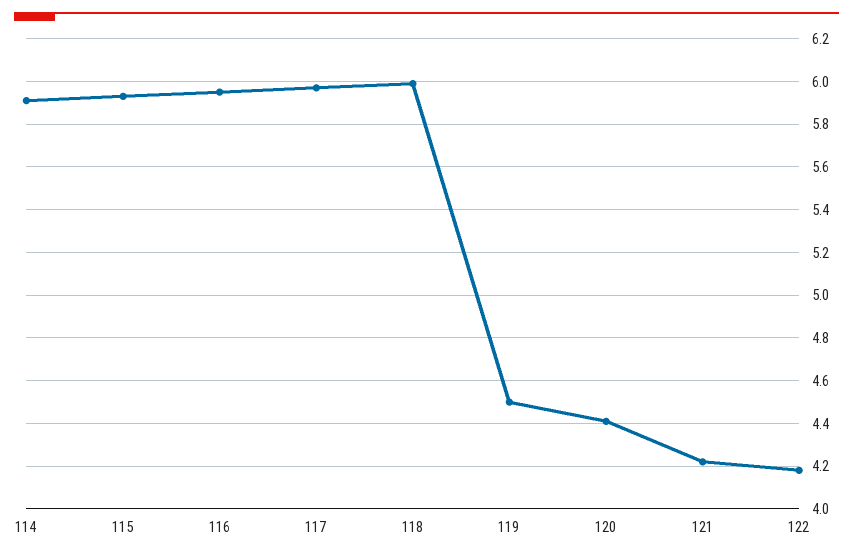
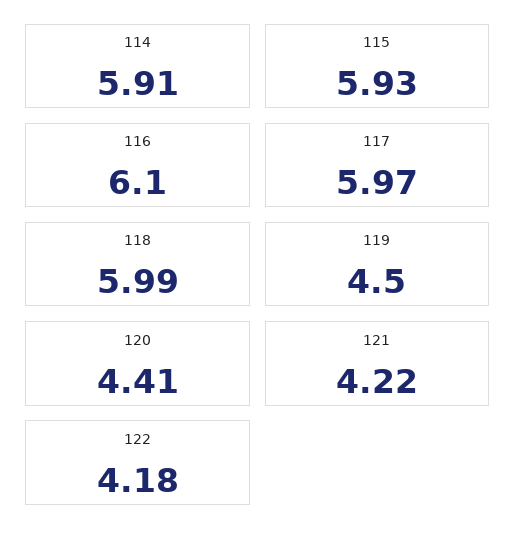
116: 5.95 -> 6.1

